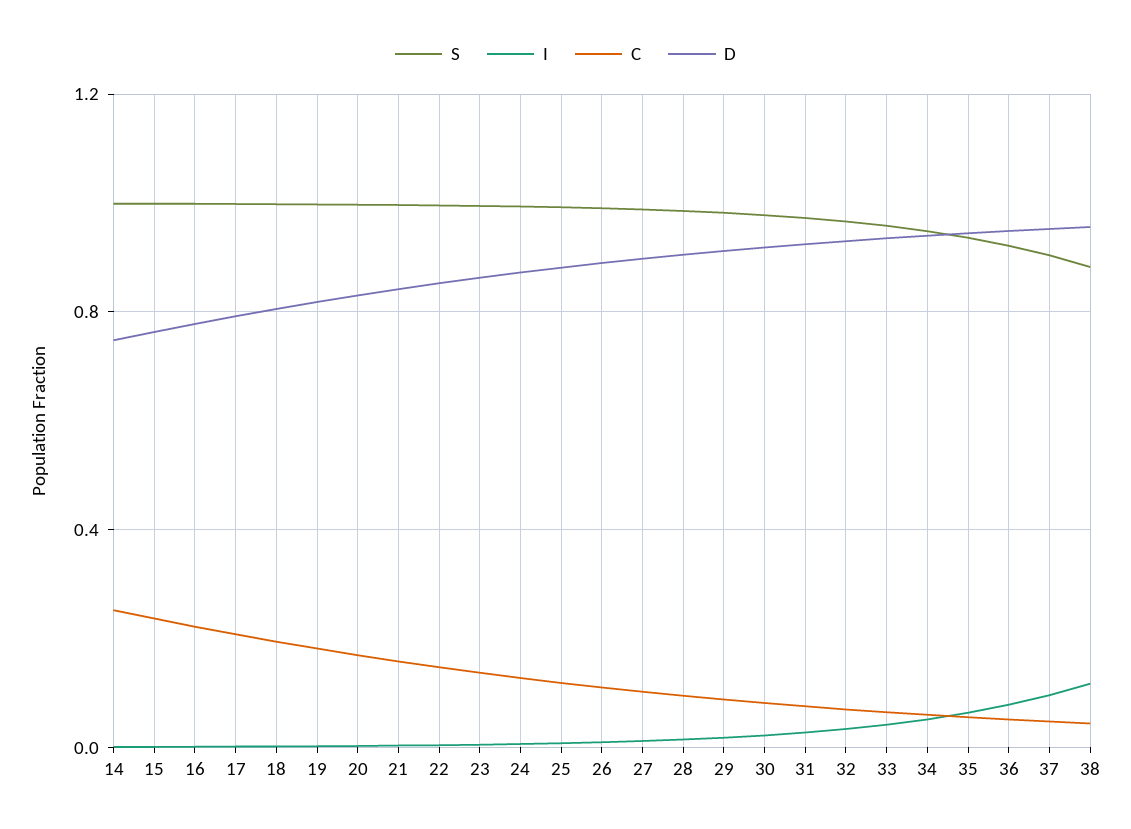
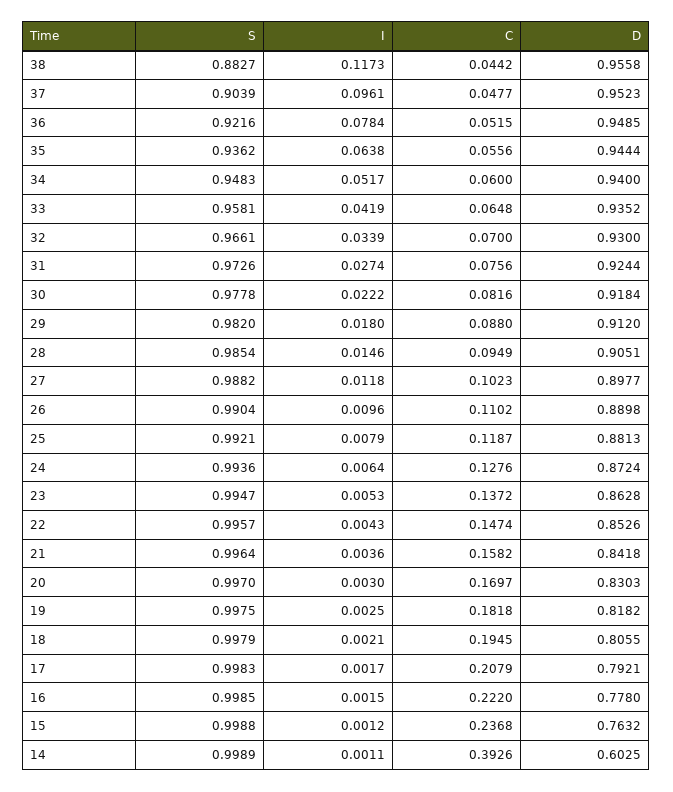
C, 14: 0.25 -> 0.3926
D, 14: 0.75 -> 0.6025

